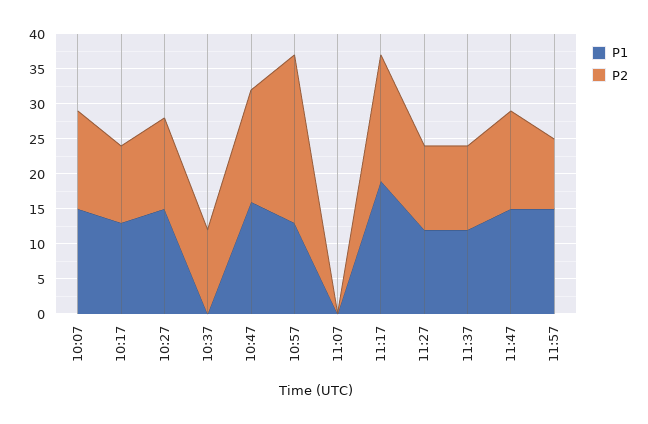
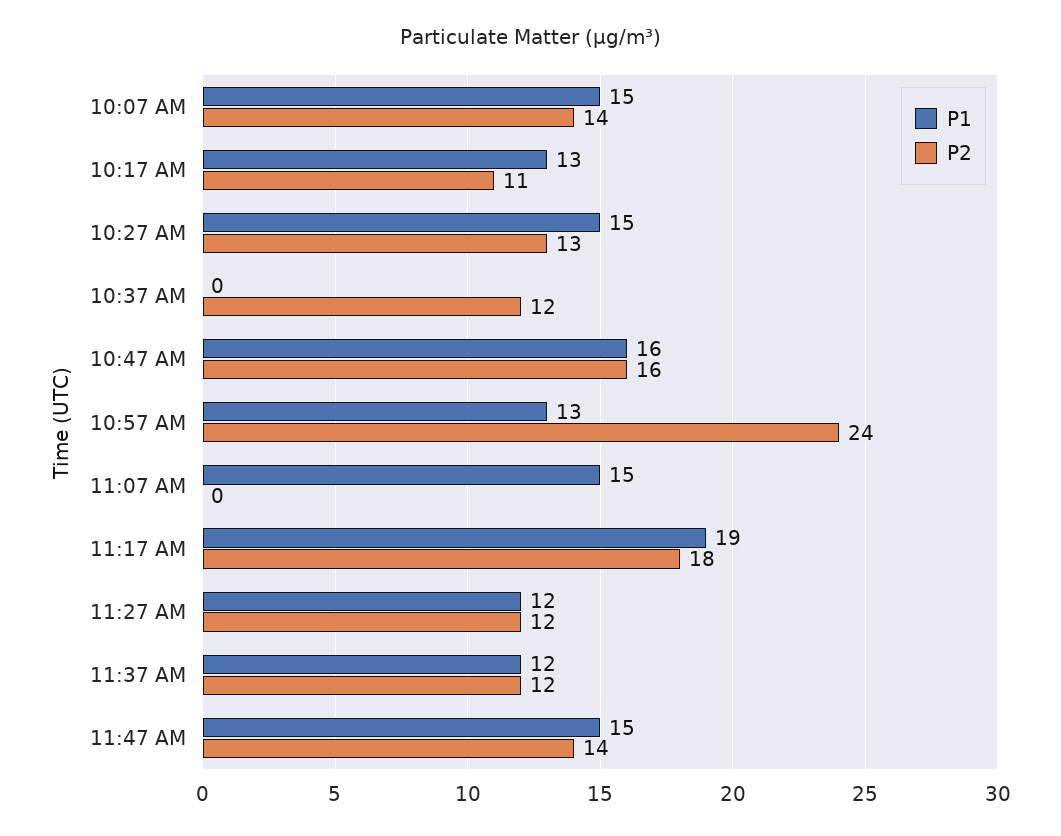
P1, 11:07: 0 -> 15
P1, 11:57: 15 -> none
P2, 11:57: 10 -> none

